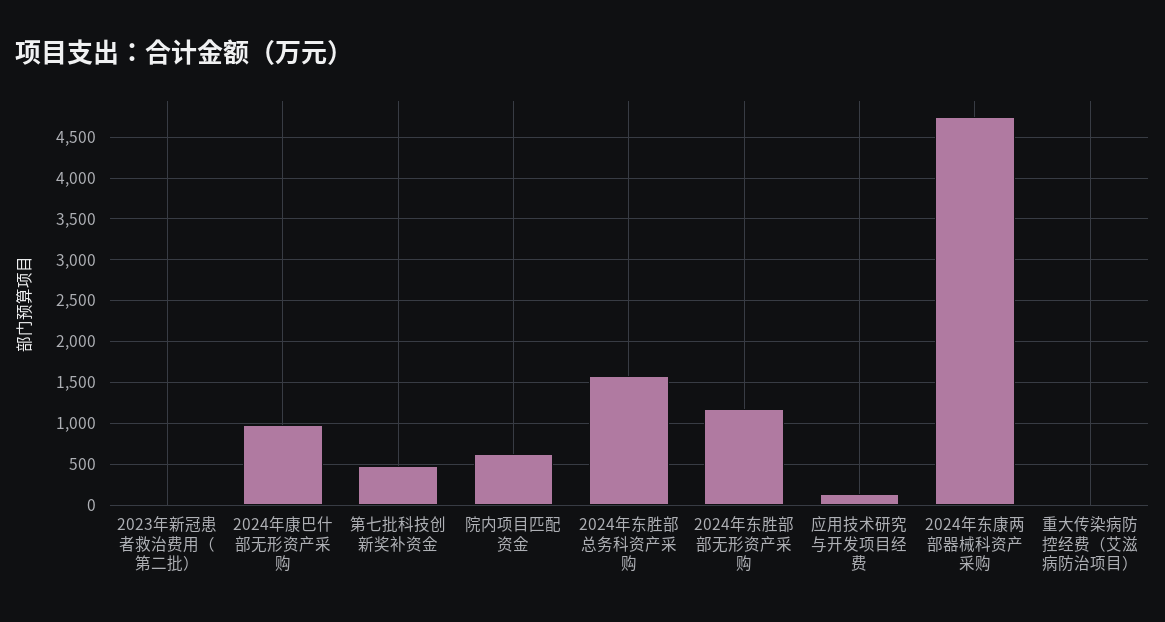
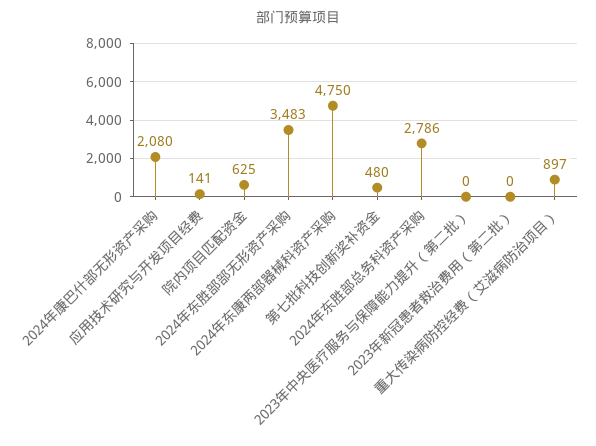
2024年康巴什部无形资产采购: 1000 -> 2080
2024年东胜部总务科资产采购: 1600 -> 2786
2024年东胜部部无形资产采购: 1200 -> 3483
重大传染病防控经费（艾滋病防治项目）: 0 -> 897
2023年中央医疗服务与保障能力提升（第二批）: none -> 0

